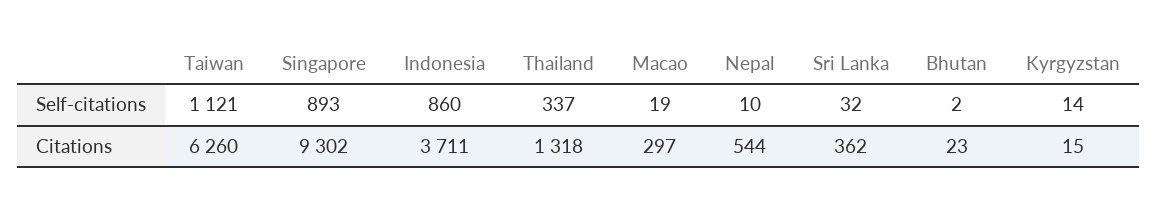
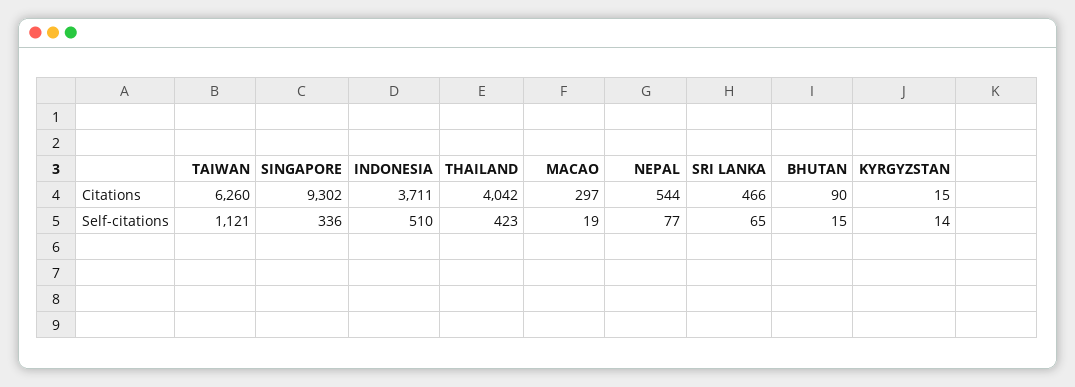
Singapore, Self-citations: 893 -> 336
Indonesia, Self-citations: 860 -> 510
Thailand, Self-citations: 337 -> 423
Nepal, Self-citations: 10 -> 77
Sri Lanka, Self-citations: 32 -> 65
Bhutan, Self-citations: 2 -> 15
Thailand, Citations: 1318 -> 4042
Sri Lanka, Citations: 362 -> 466
Bhutan, Citations: 23 -> 90

